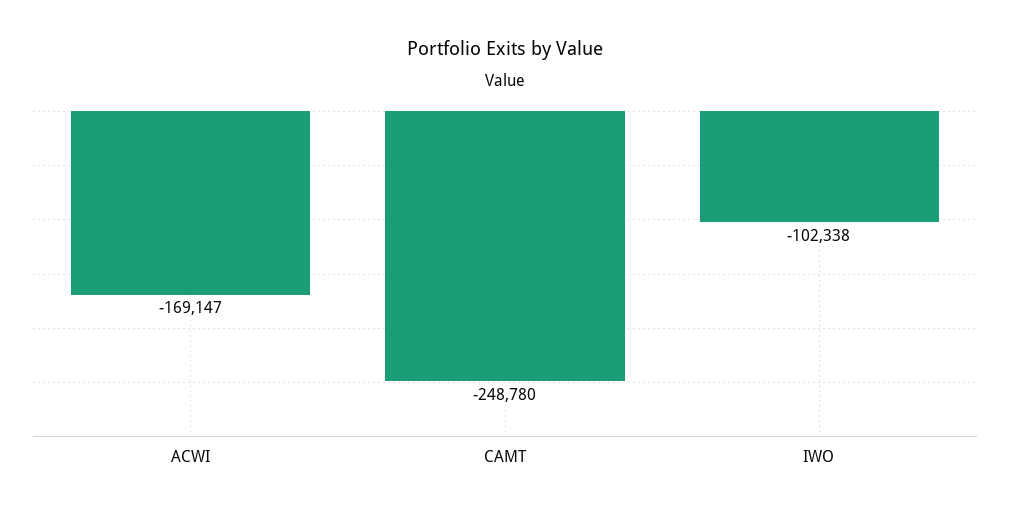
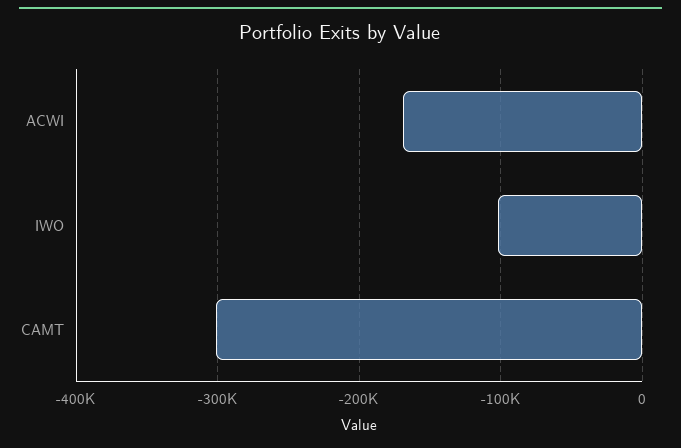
CAMT: -248780 -> -300000

